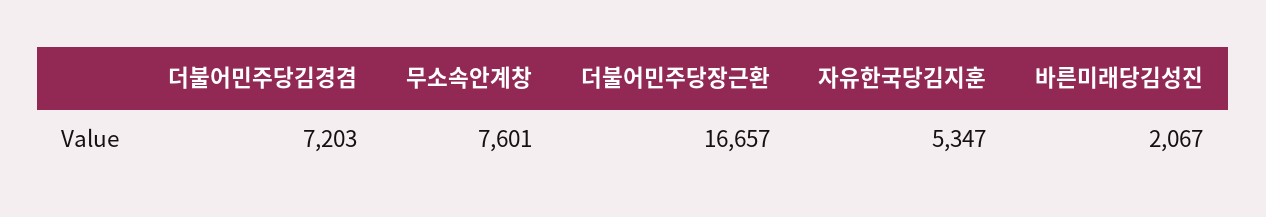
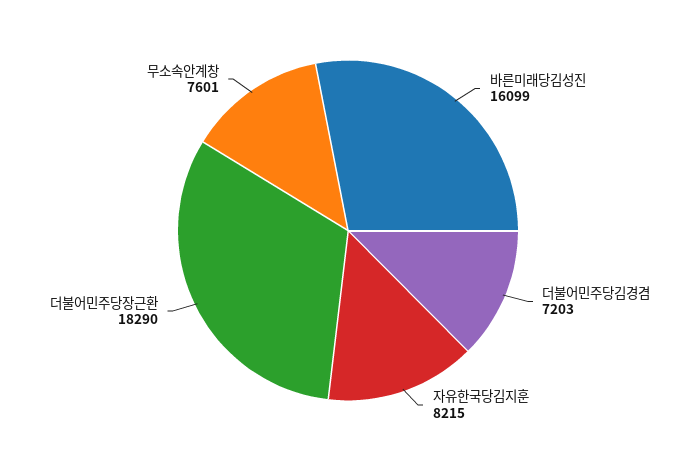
더불어민주당장근환: 16657 -> 18290
자유한국당김지훈: 5347 -> 8215
바른미래당김성진: 2067 -> 16099

